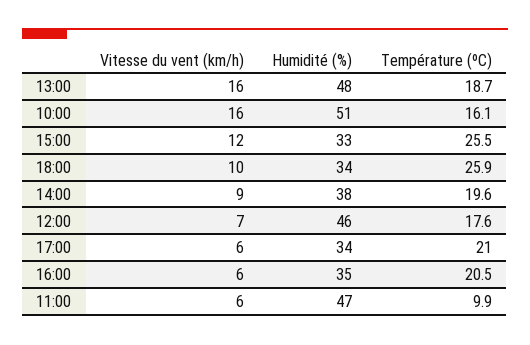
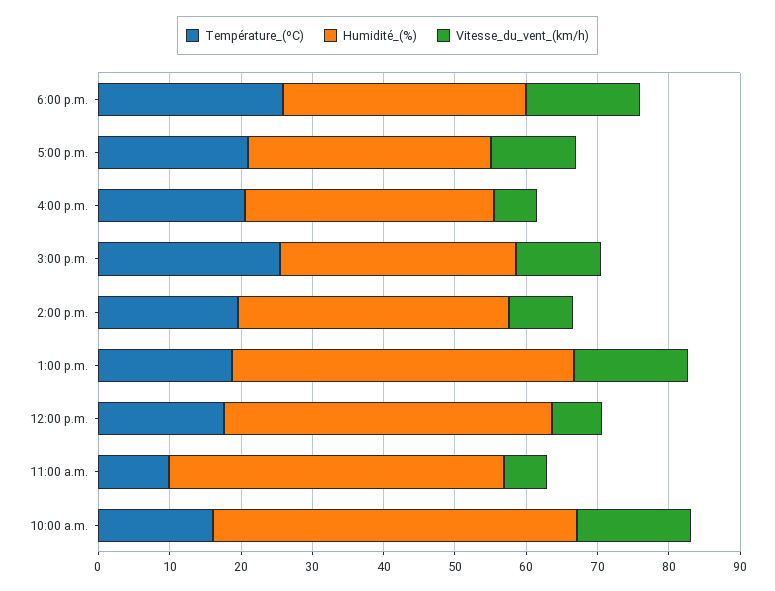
Vitesse du vent (km/h), 18:00: 10 -> 16
Vitesse du vent (km/h), 17:00: 6 -> 12

